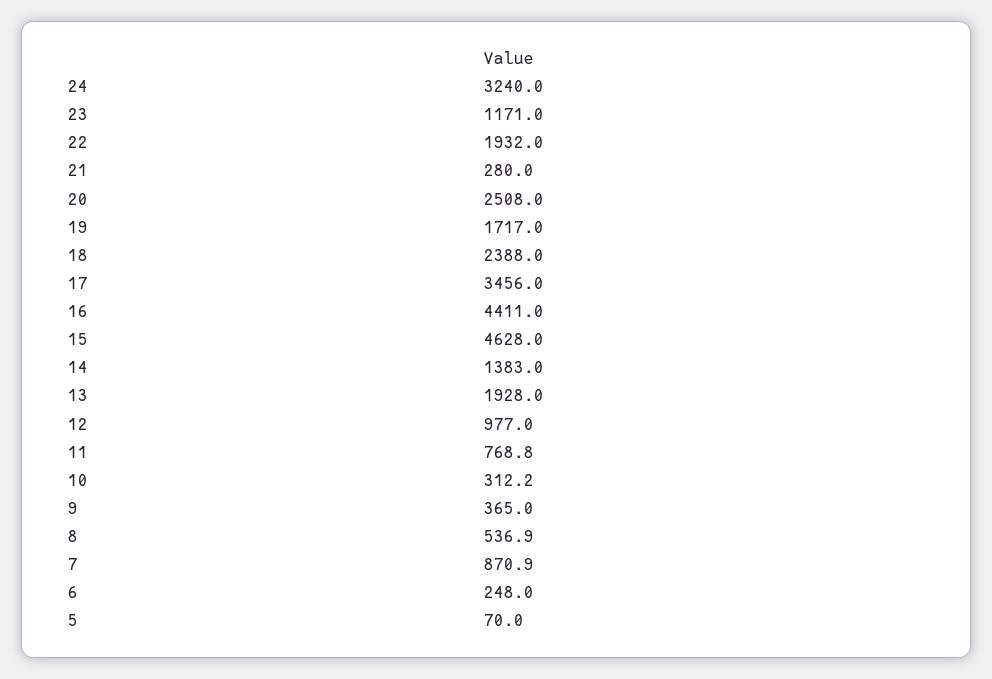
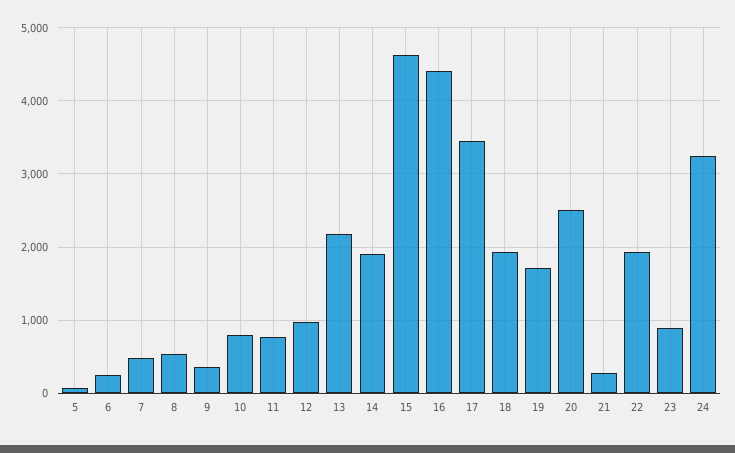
23: 1171 -> 900
18: 2388 -> 1900
14: 1383 -> 1900
13: 1928 -> 2200
10: 312.2 -> 800
7: 870.9 -> 500

